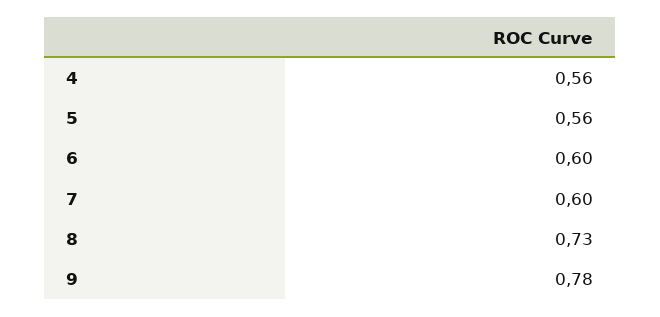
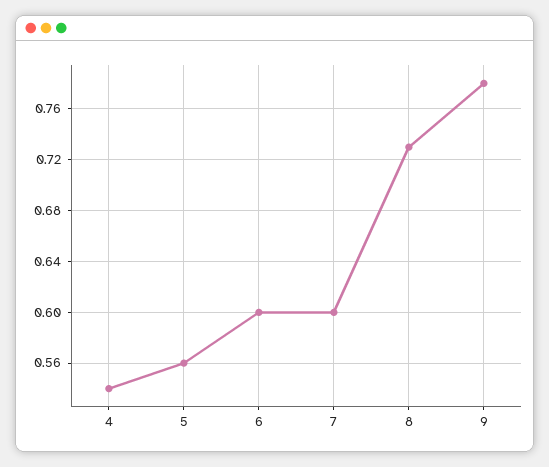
4: 0.56 -> 0.54

